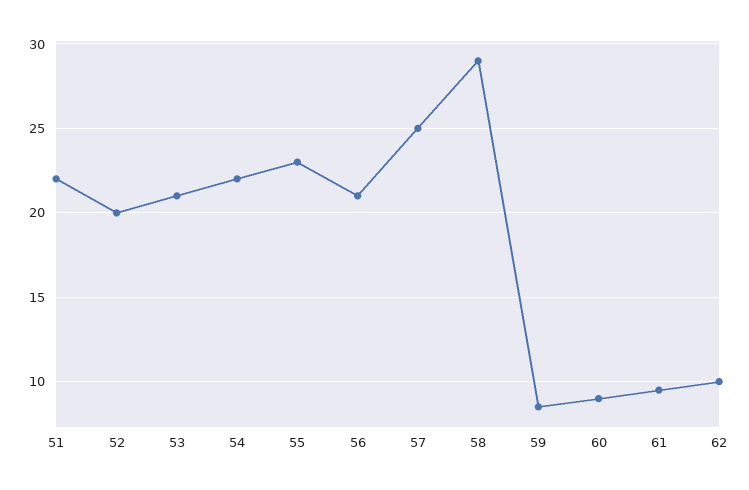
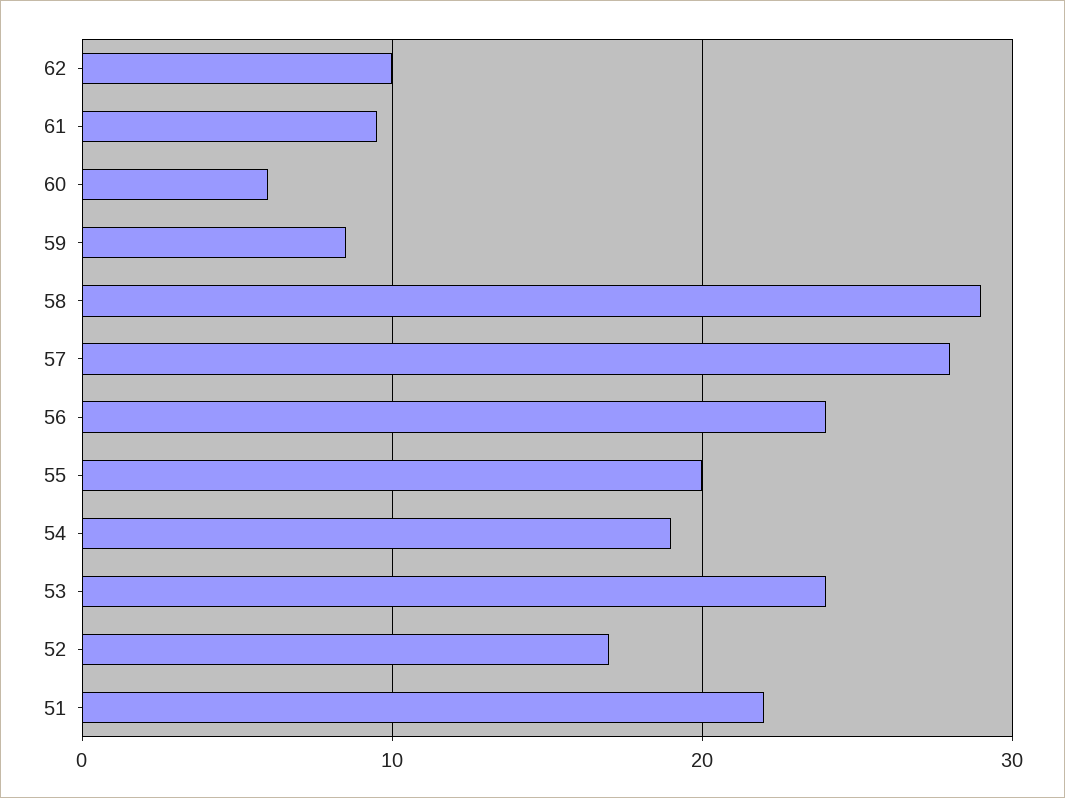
52: 20 -> 17
53: 21 -> 24
54: 22 -> 19
55: 23 -> 20
56: 21 -> 24
57: 25 -> 28
60: 9 -> 6

